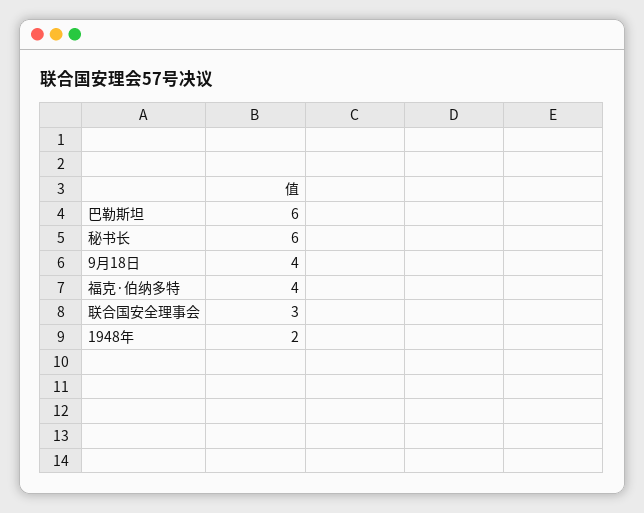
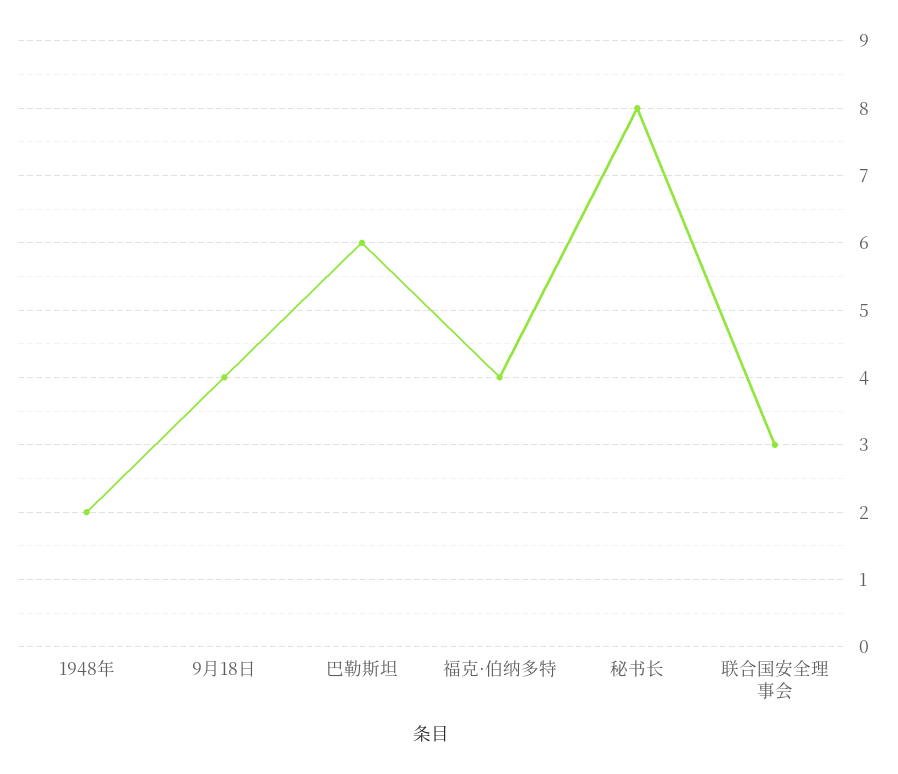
秘书长: 6 -> 8

